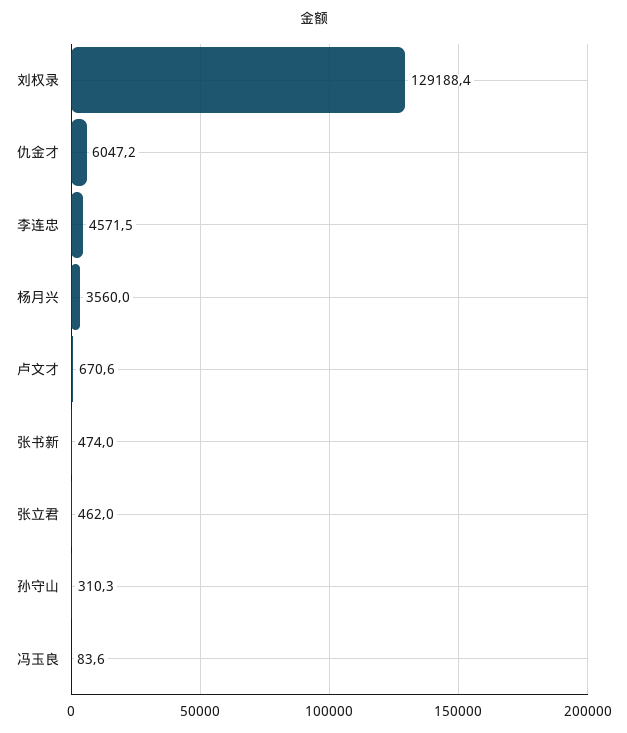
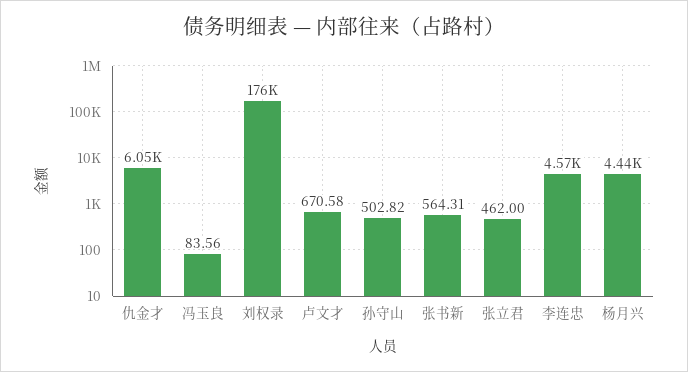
刘权录: 129188.4 -> 176000
杨月兴: 3560 -> 4440
张书新: 474 -> 564.31
孙守山: 310.3 -> 502.82

